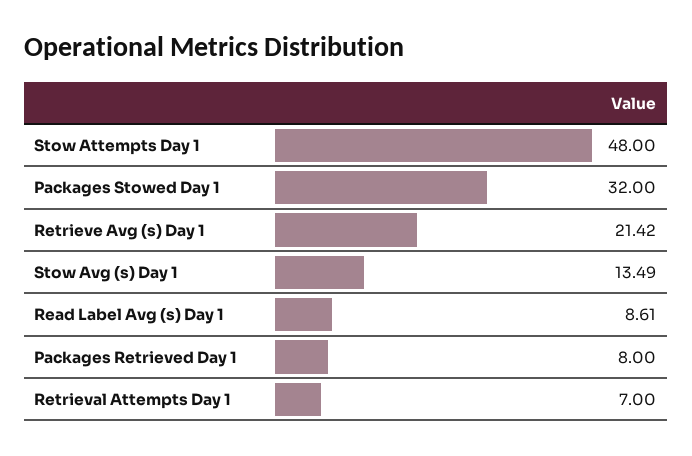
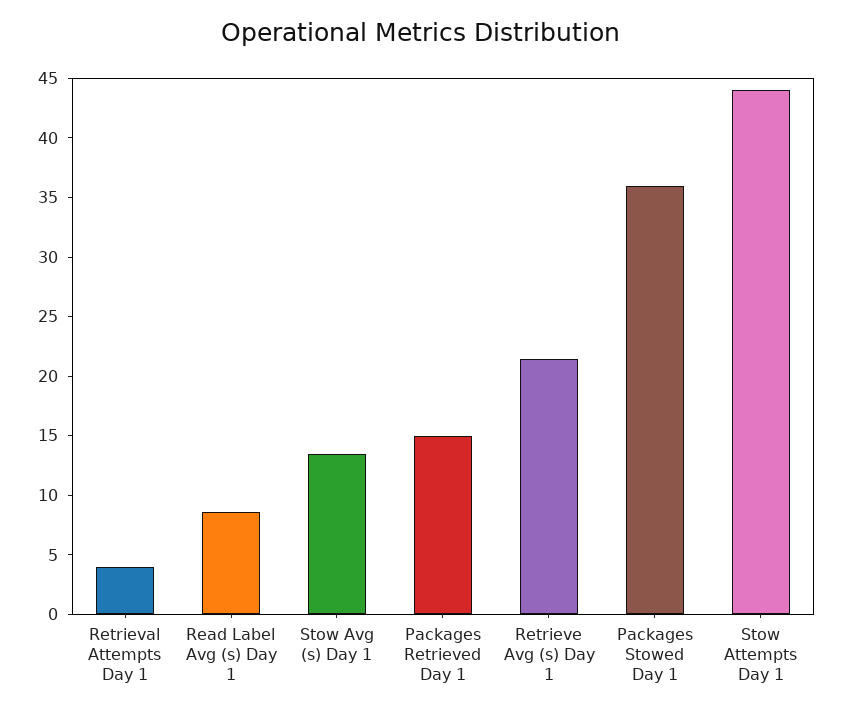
Stow Attempts Day 1: 48 -> 44
Packages Stowed Day 1: 32 -> 36
Packages Retrieved Day 1: 8 -> 15
Retrieval Attempts Day 1: 7 -> 4

